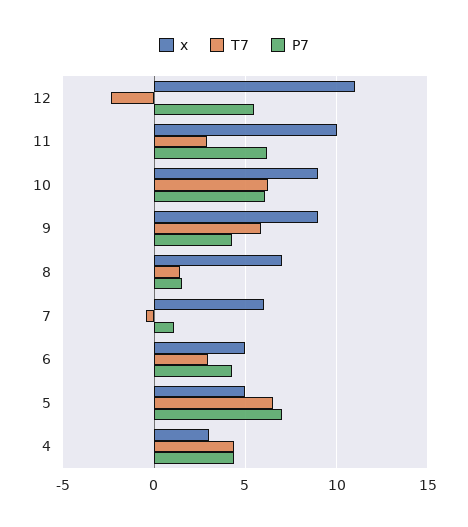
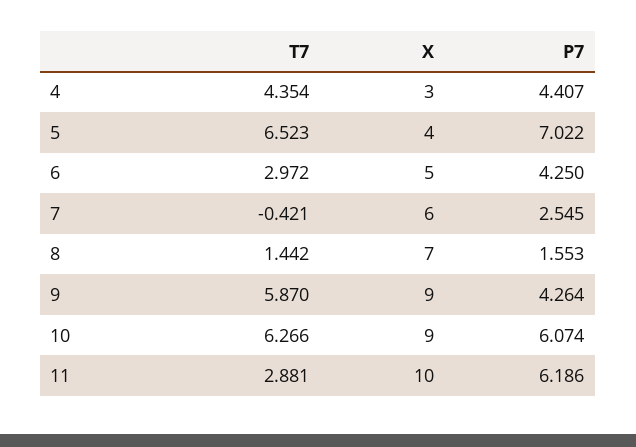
x, 12: 11 -> none
T7, 12: -2.5 -> none
P7, 12: 5.5 -> none
P7, 7: 1 -> 2.545
x, 5: 5 -> 4

